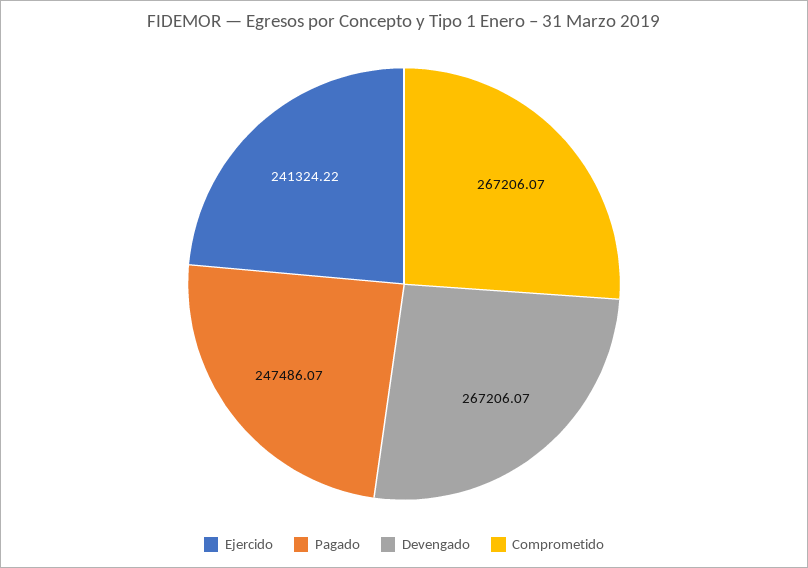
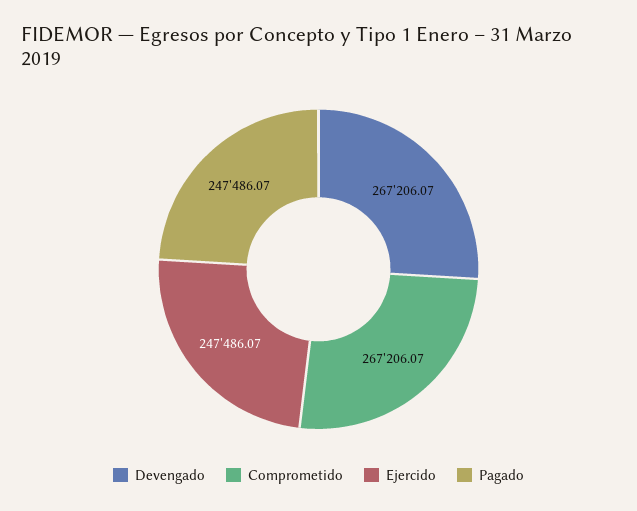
Ejercido: 241324.22 -> 247486.07

